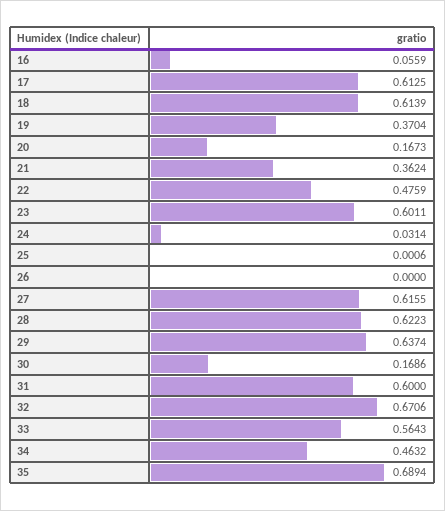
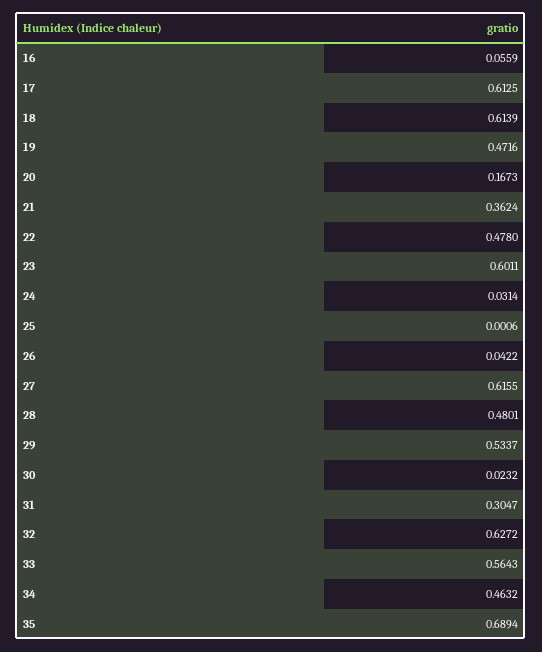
19: 0.3704 -> 0.4716
22: 0.4759 -> 0.478
26: 0 -> 0.0422
28: 0.6223 -> 0.4801
29: 0.6374 -> 0.5337
30: 0.1686 -> 0.0232
31: 0.6 -> 0.3047
32: 0.6706 -> 0.6272

